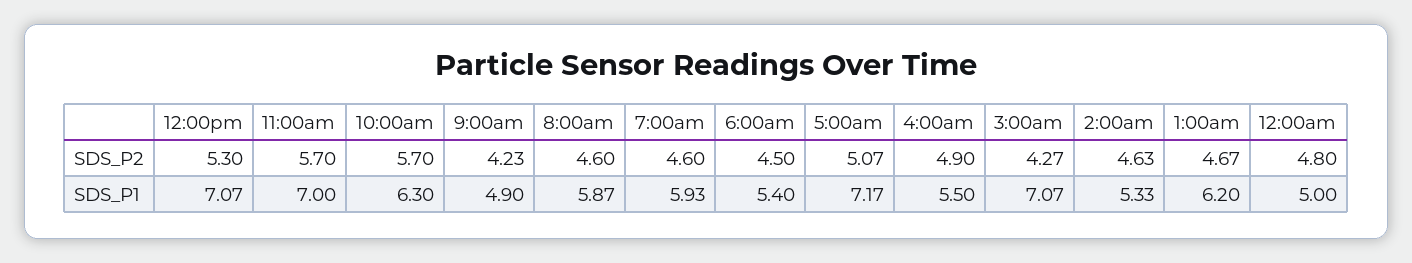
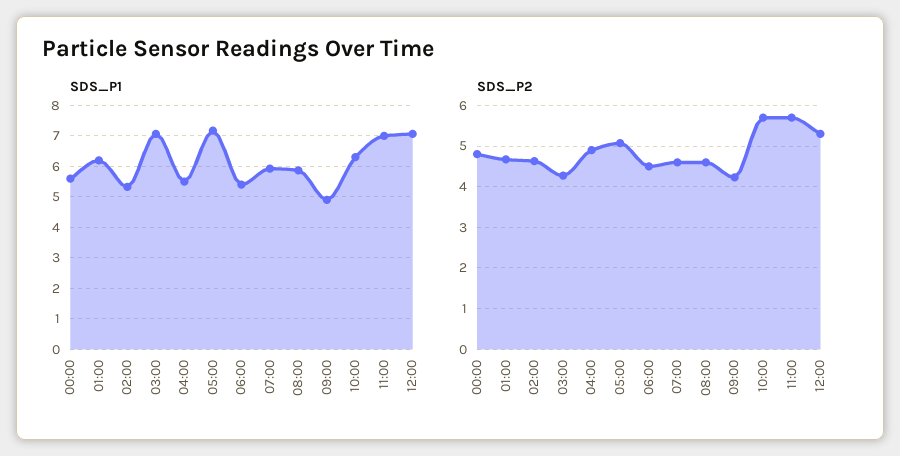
SDS_P1, 12:00am: 5 -> 5.6

